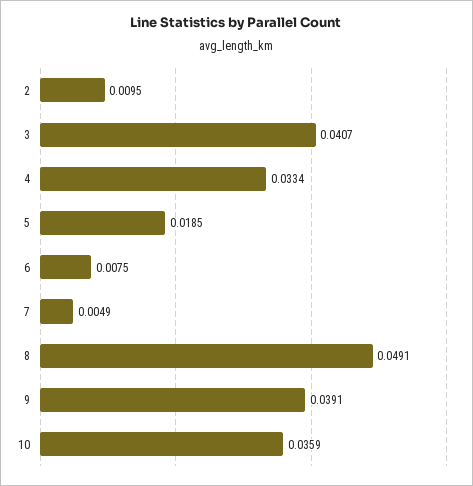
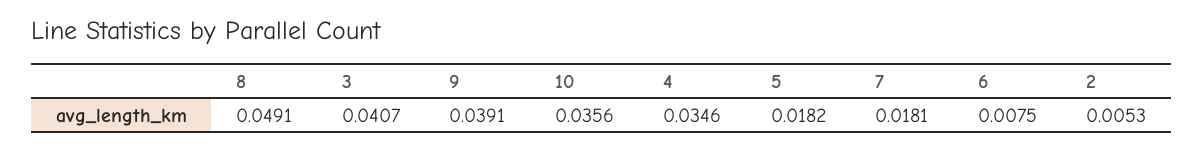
2: 0.0095 -> 0.0053
4: 0.0334 -> 0.0346
5: 0.0185 -> 0.0182
7: 0.0049 -> 0.0181
10: 0.0359 -> 0.0356

